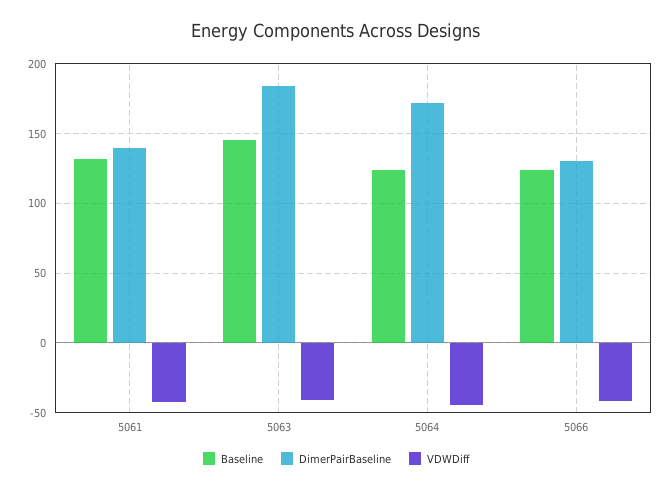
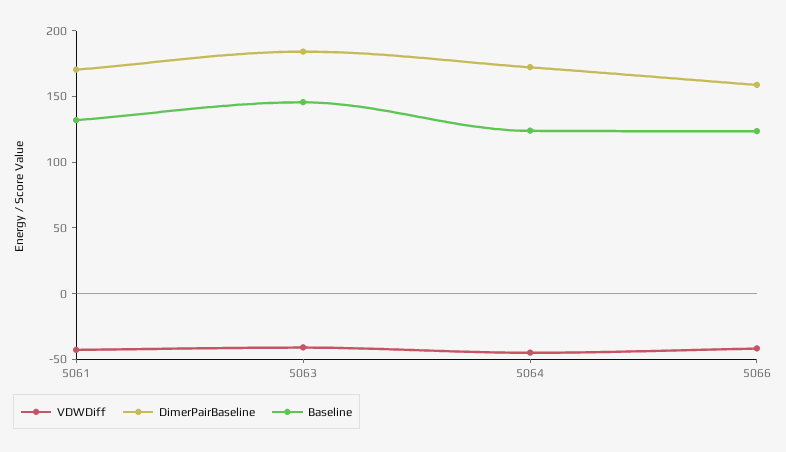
DimerPairBaseline, 5061: 140 -> 170
DimerPairBaseline, 5066: 130 -> 160

